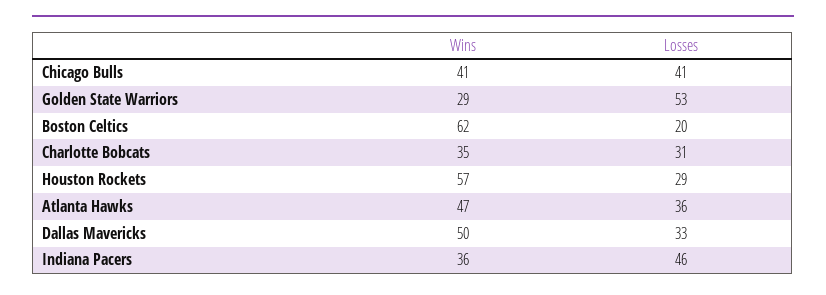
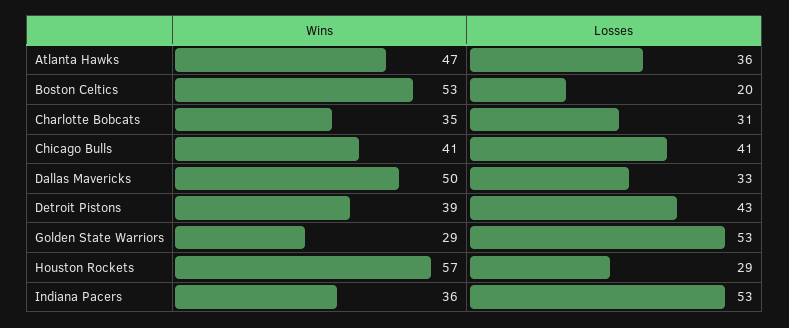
Wins, Boston Celtics: 62 -> 53
Losses, Indiana Pacers: 46 -> 53
Wins, Detroit Pistons: none -> 39
Losses, Detroit Pistons: none -> 43

